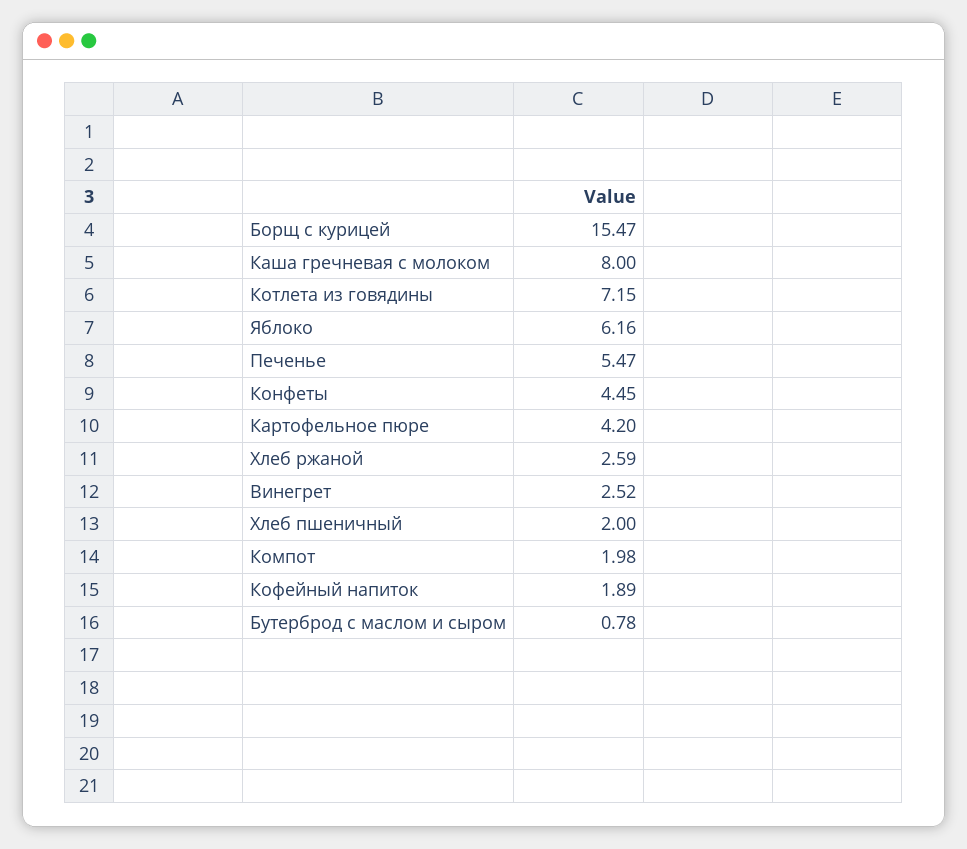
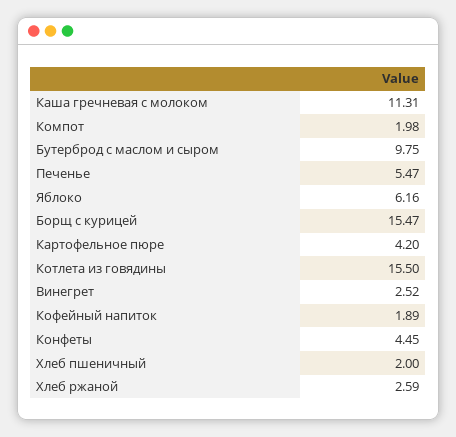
Каша гречневая с молоком: 8 -> 11.31
Котлета из говядины: 7.15 -> 15.5
Бутерброд с маслом и сыром: 0.78 -> 9.75

